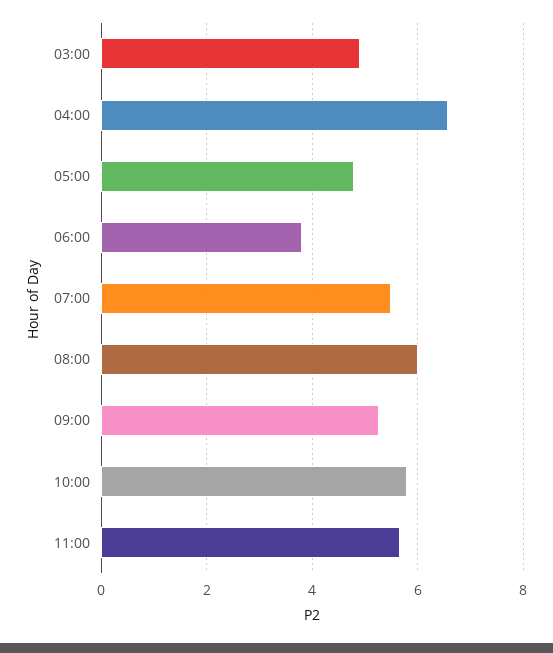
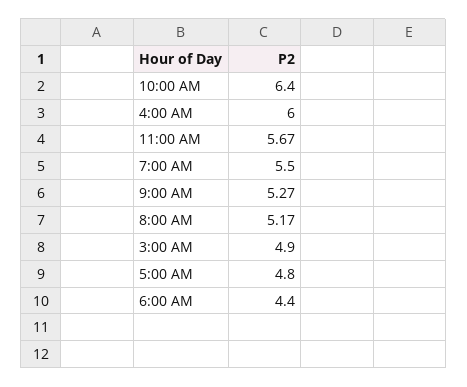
04:00: 6.6 -> 6
06:00: 3.8 -> 4.4
08:00: 6 -> 5.17
10:00: 5.8 -> 6.4

